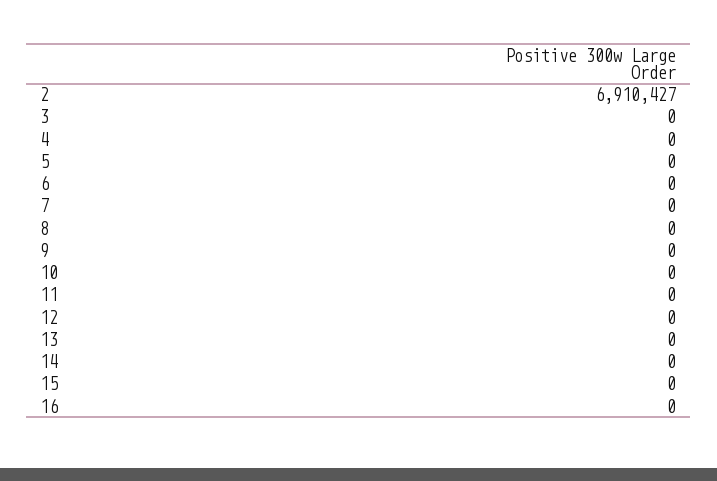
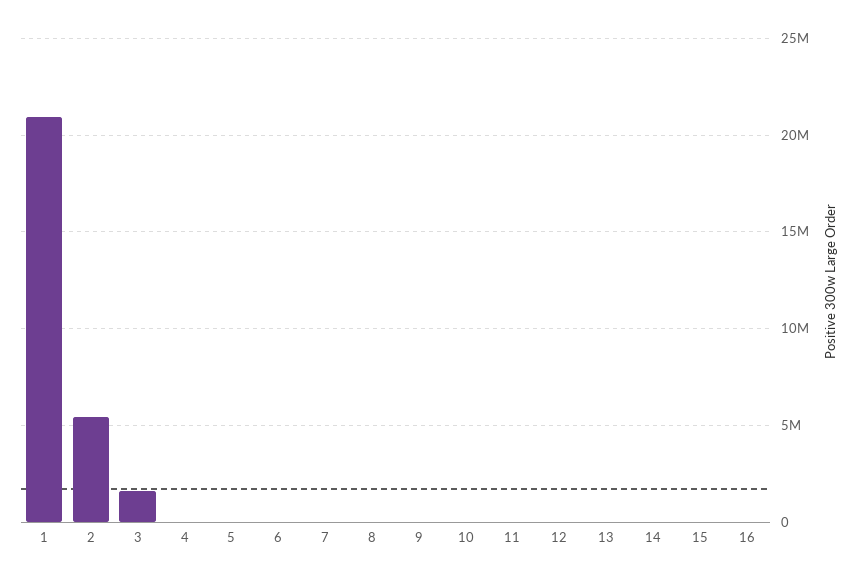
2: 6910427 -> 5500000
3: 0 -> 1500000
1: none -> 21000000

